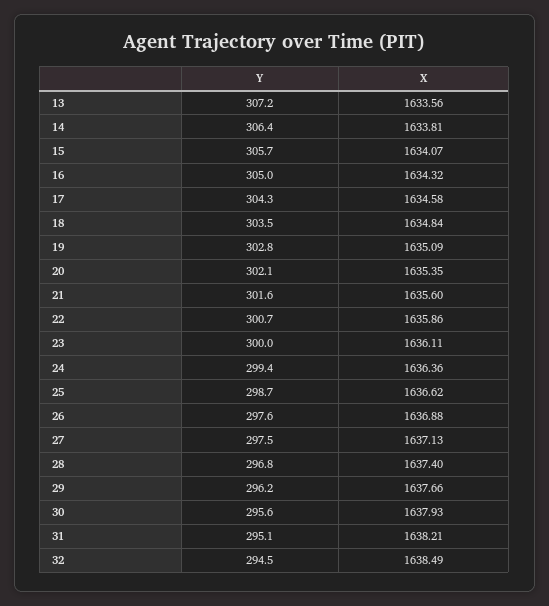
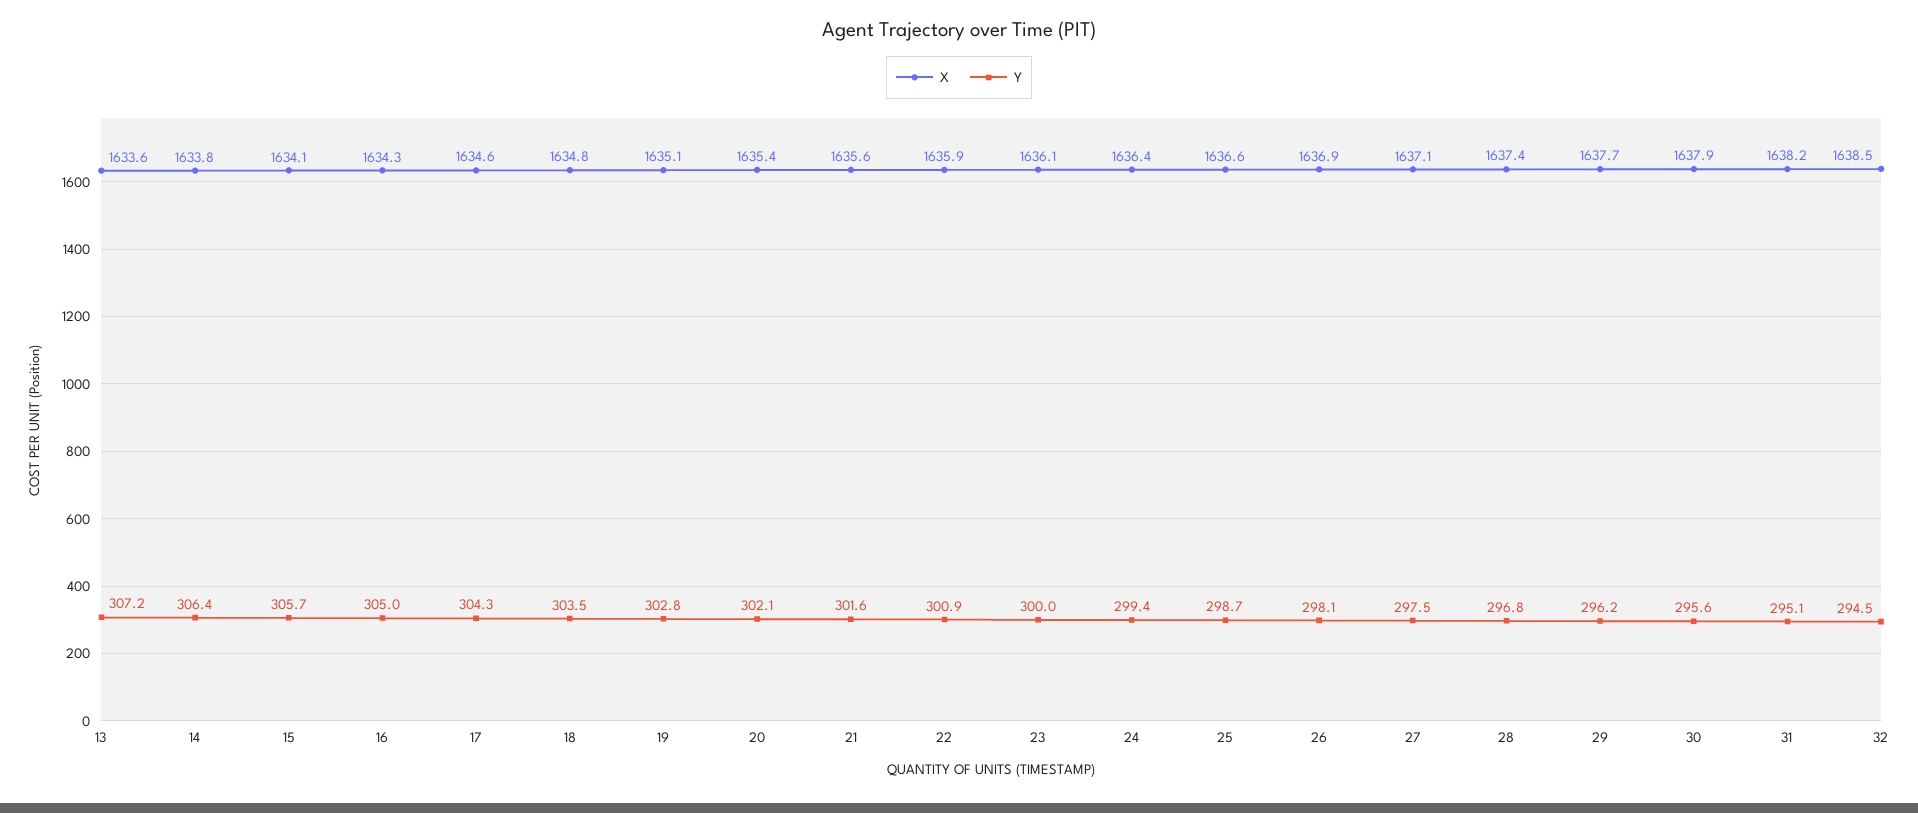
Y, 22: 300.7 -> 300.9
Y, 26: 297.6 -> 298.1

